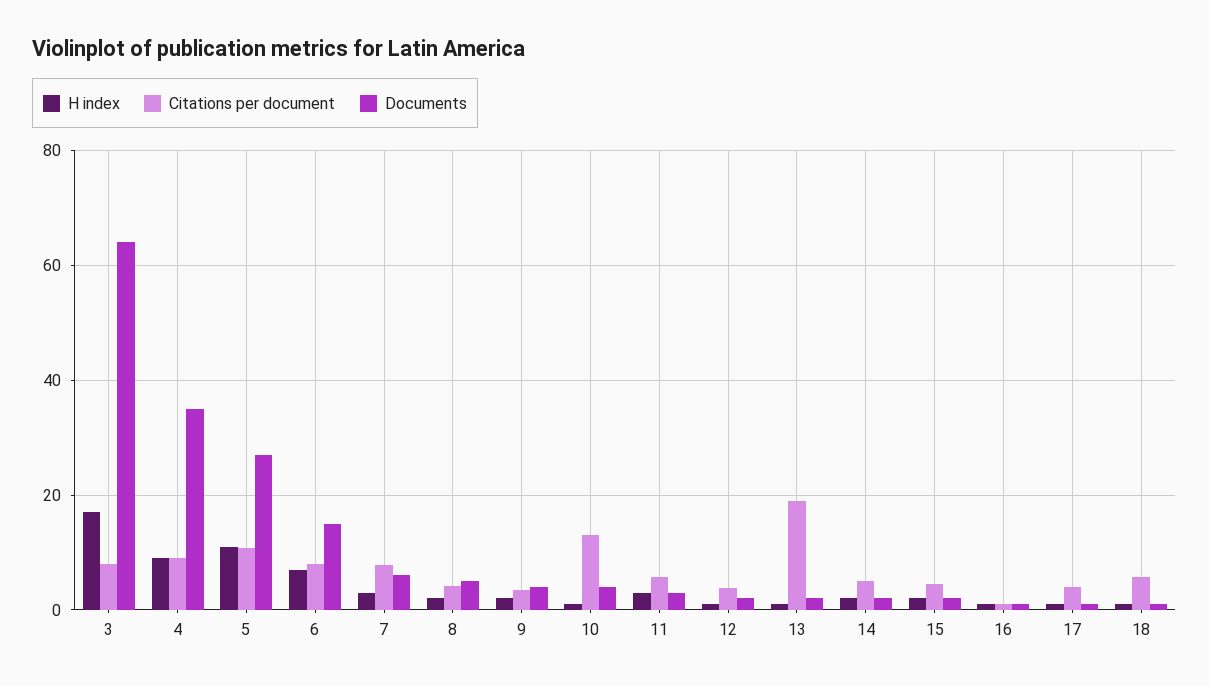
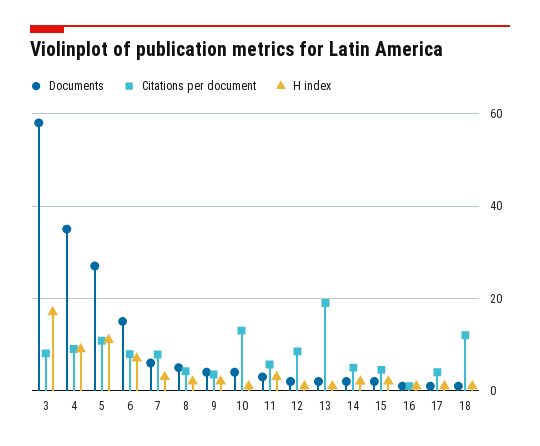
Documents, 3: 64 -> 58
Citations per document, 12: 4 -> 8
Citations per document, 18: 6 -> 12

